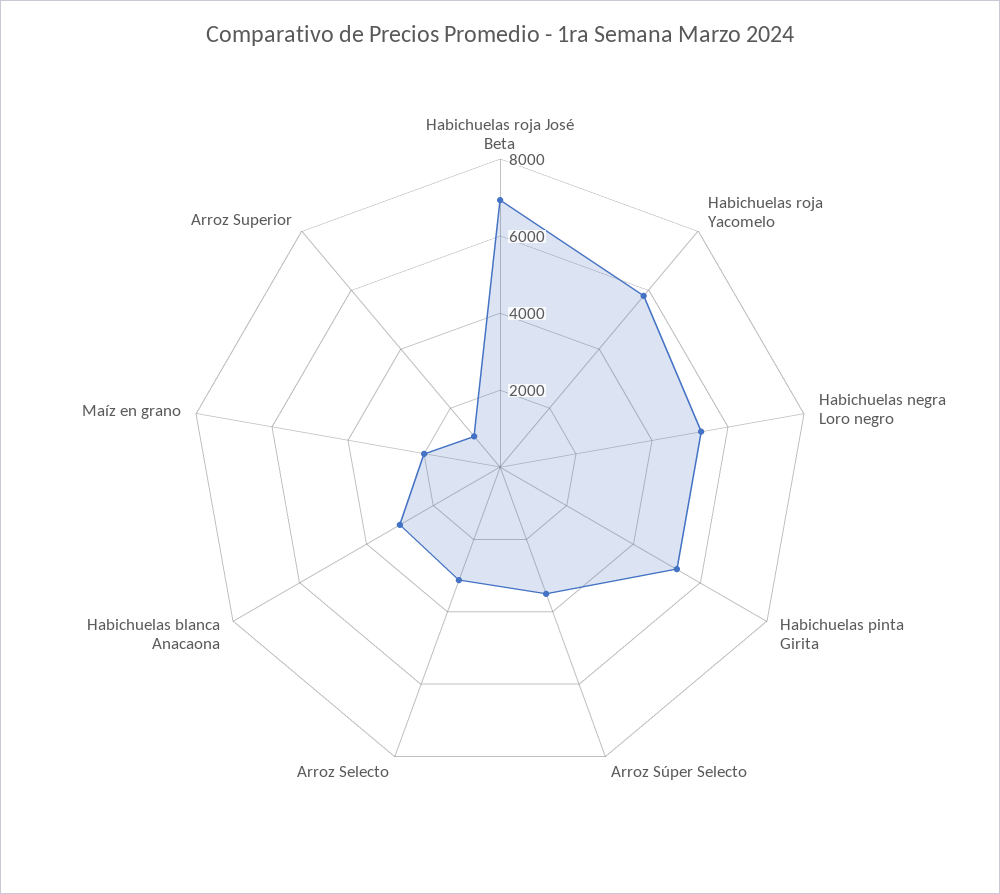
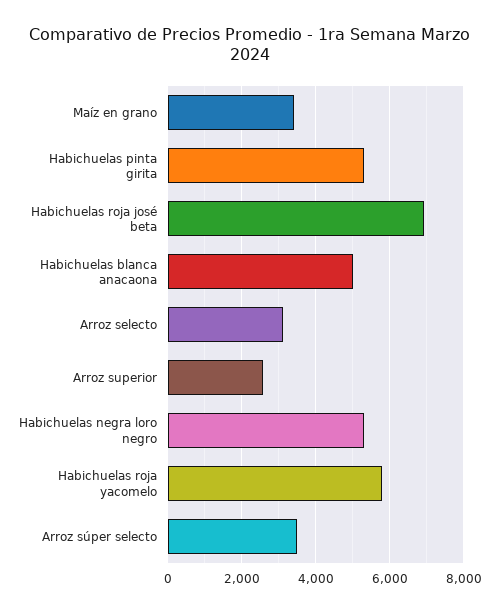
Habichuelas blanca Anacaona: 3000 -> 5000
Maíz en grano: 2000 -> 3400
Arroz Superior: 1000 -> 2600

